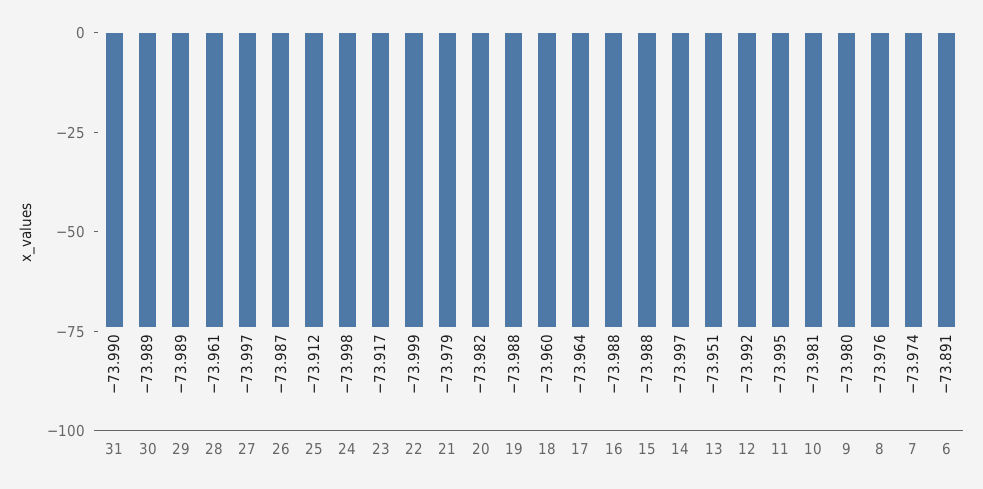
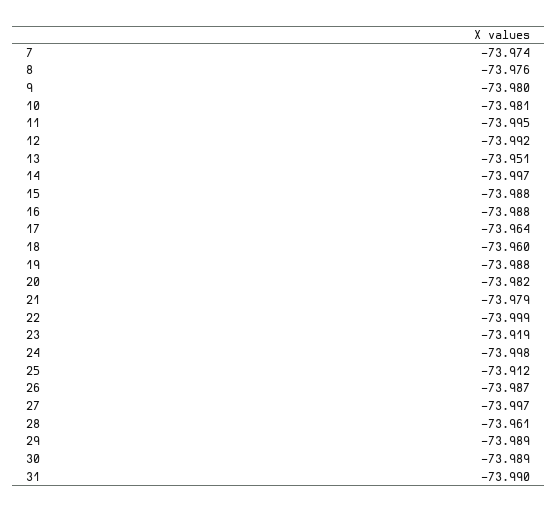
23: -73.917 -> -73.919
6: -73.891 -> none

